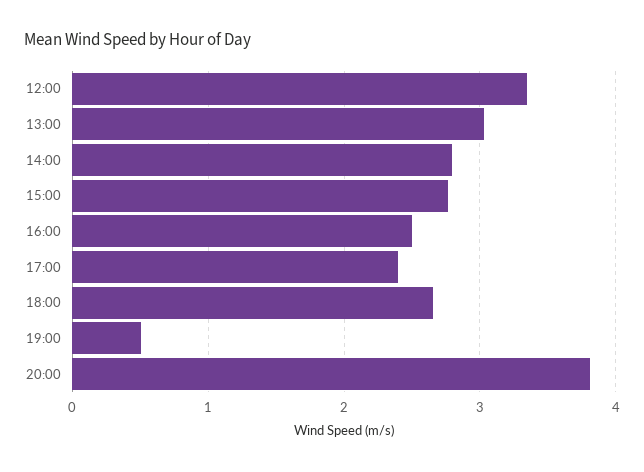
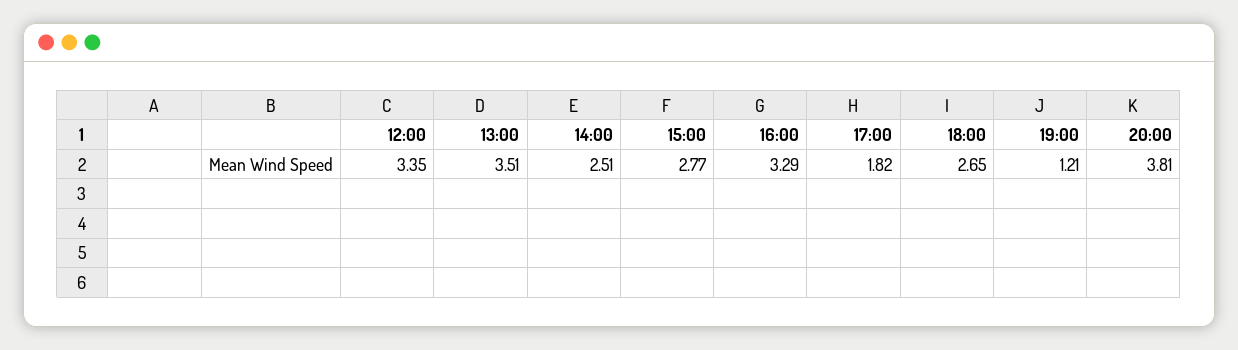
13:00: 3 -> 3.51
14:00: 2.8 -> 2.51
16:00: 2.5 -> 3.29
17:00: 2.4 -> 1.82
19:00: 0.5 -> 1.21

